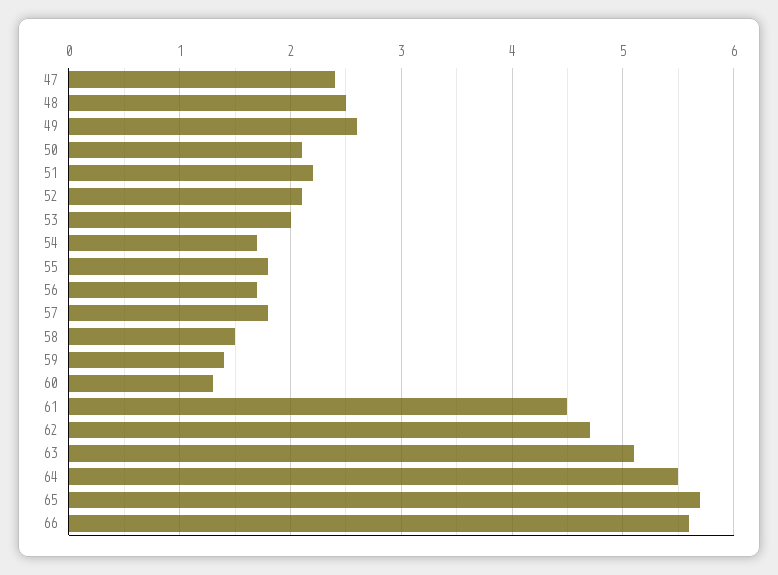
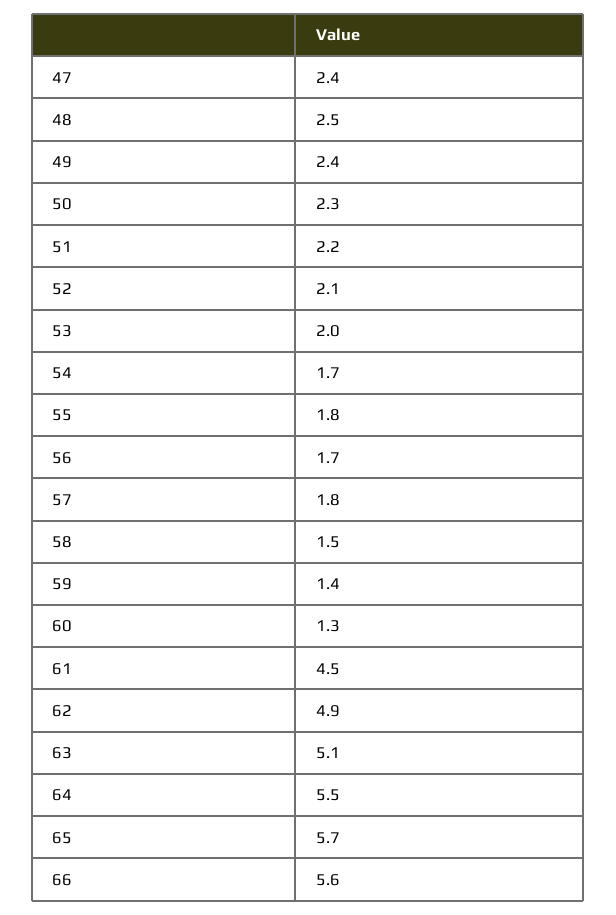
49: 2.6 -> 2.4
50: 2.1 -> 2.3
62: 4.7 -> 4.9

